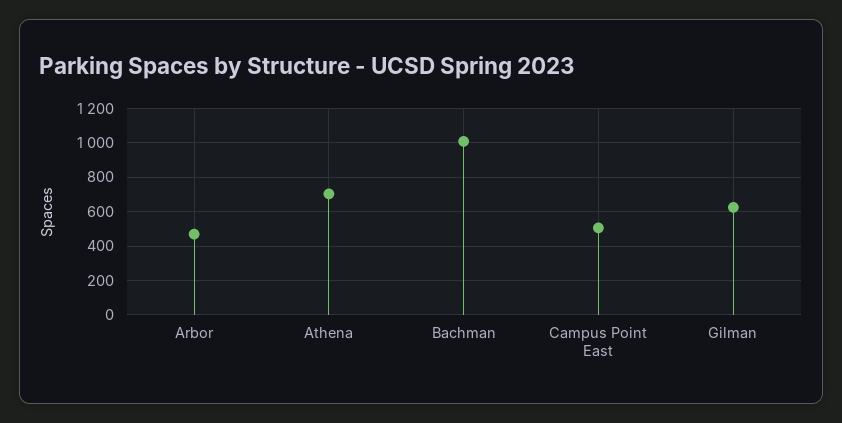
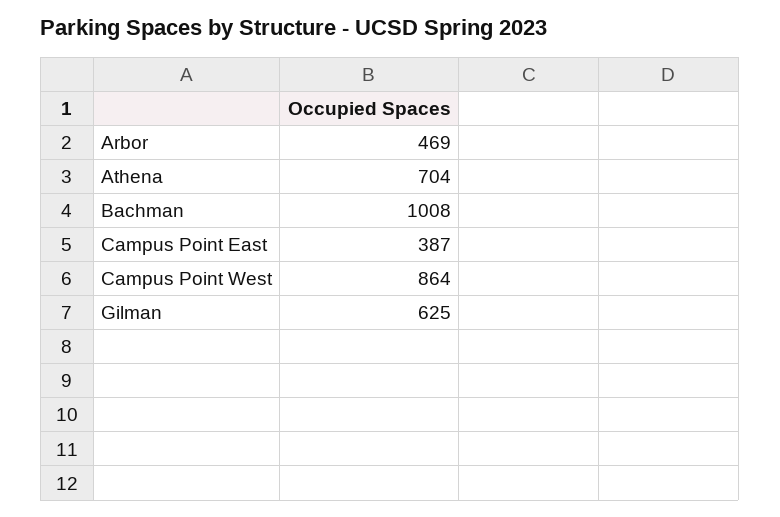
Campus Point East: 500 -> 387
Campus Point West: none -> 864

